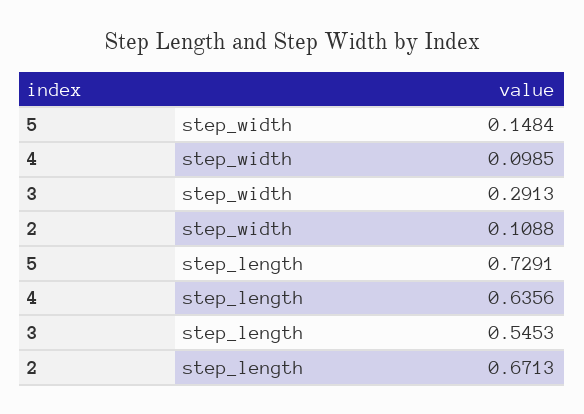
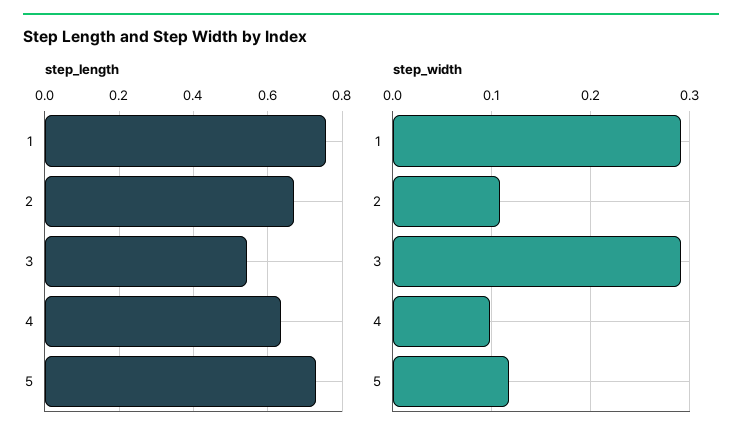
step_width, 5: 0.1484 -> 0.12
step_length, 1: none -> 0.76
step_width, 1: none -> 0.29

